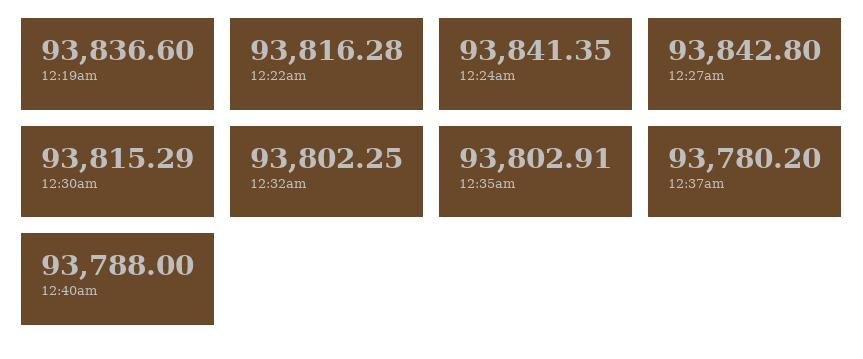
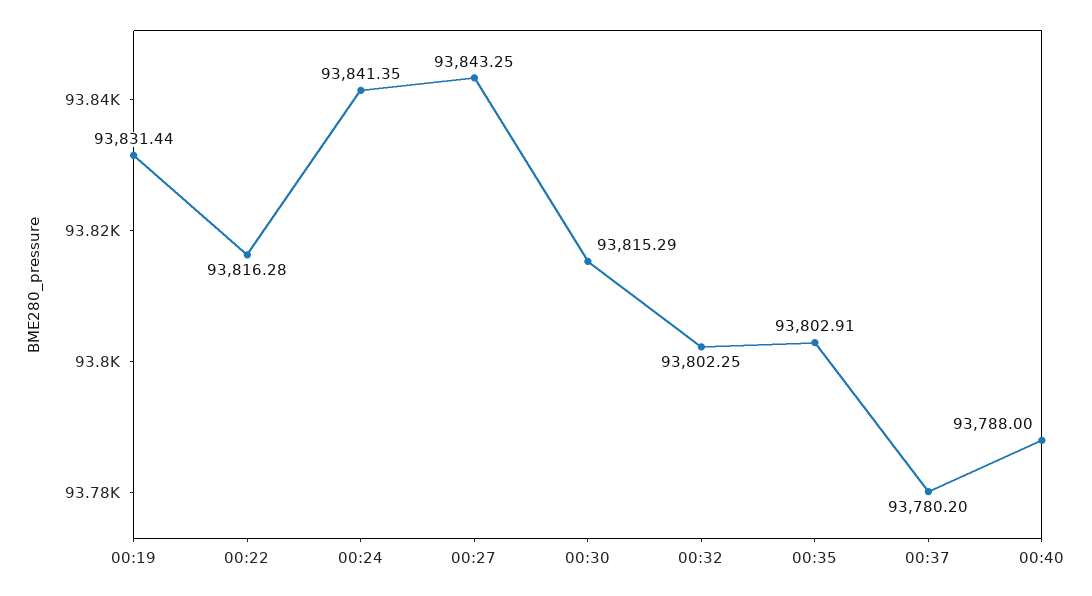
12:19am: 93836.6 -> 93831.44
12:27am: 93842.8 -> 93843.25

